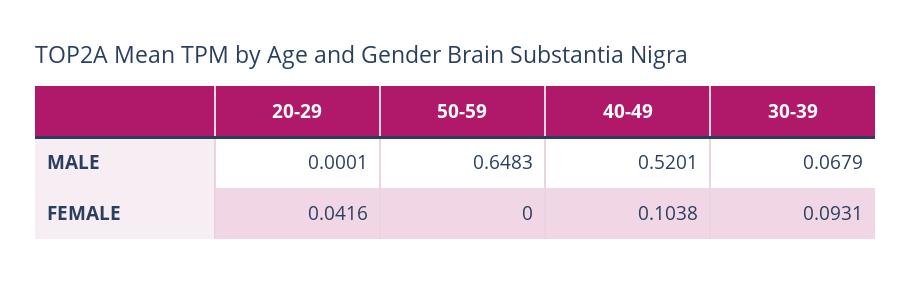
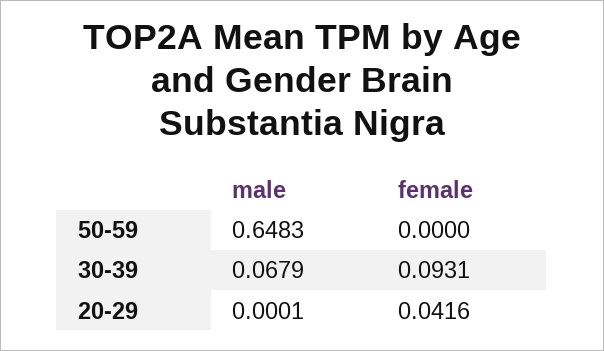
40-49, MALE: 0.5201 -> none
40-49, FEMALE: 0.1038 -> none

